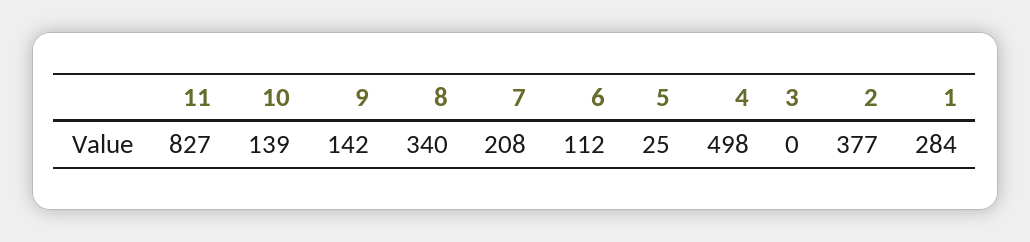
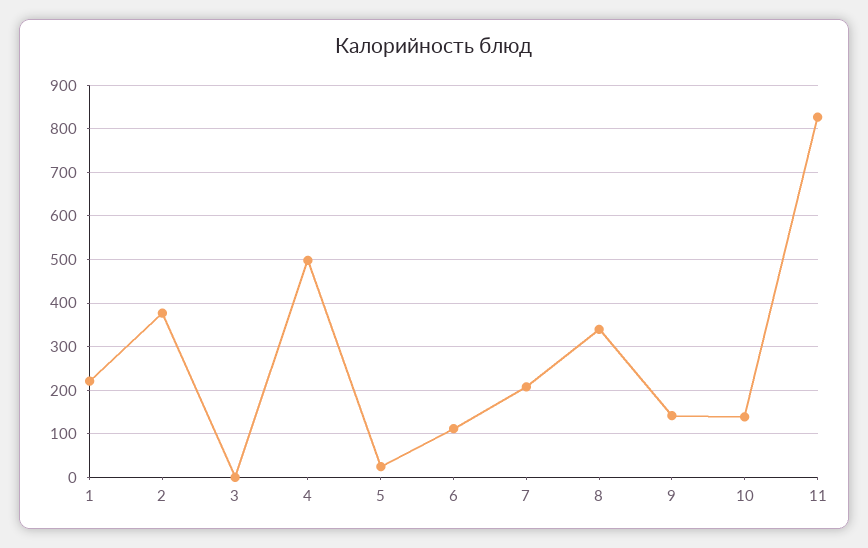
1: 284 -> 220

